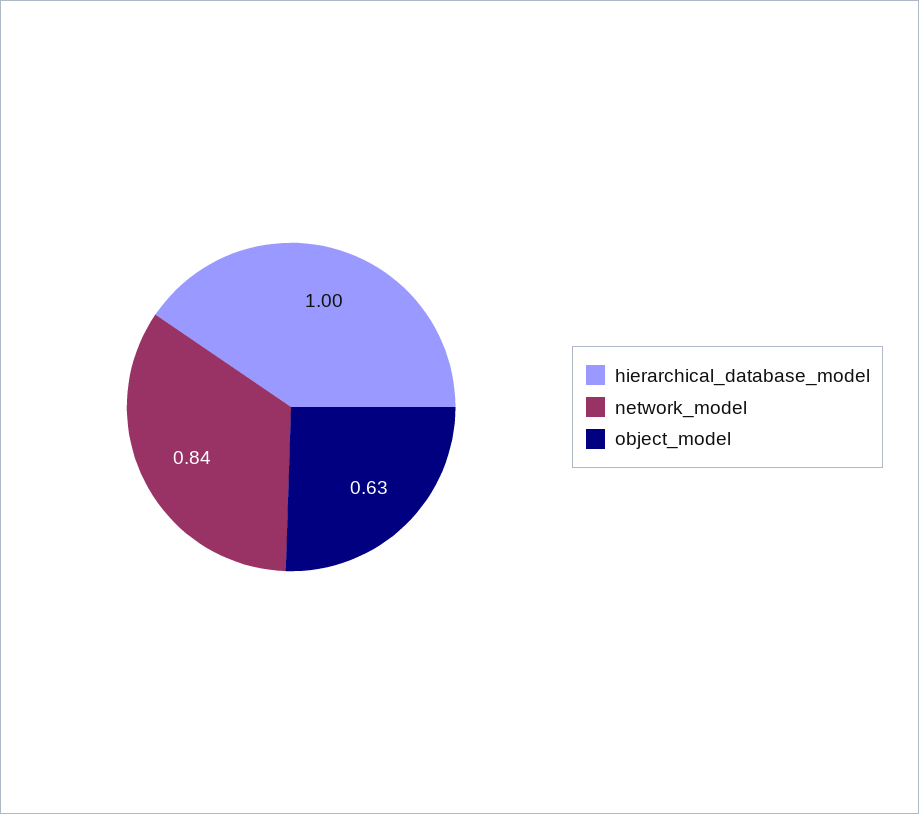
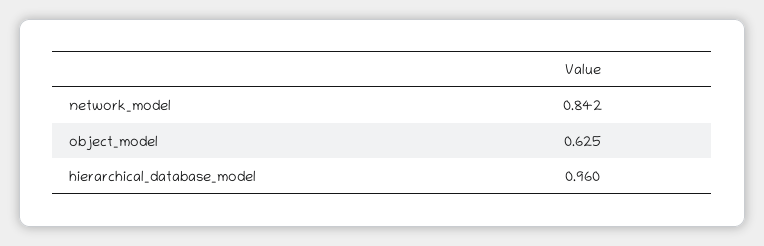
hierarchical_database_model: 1 -> 0.96

